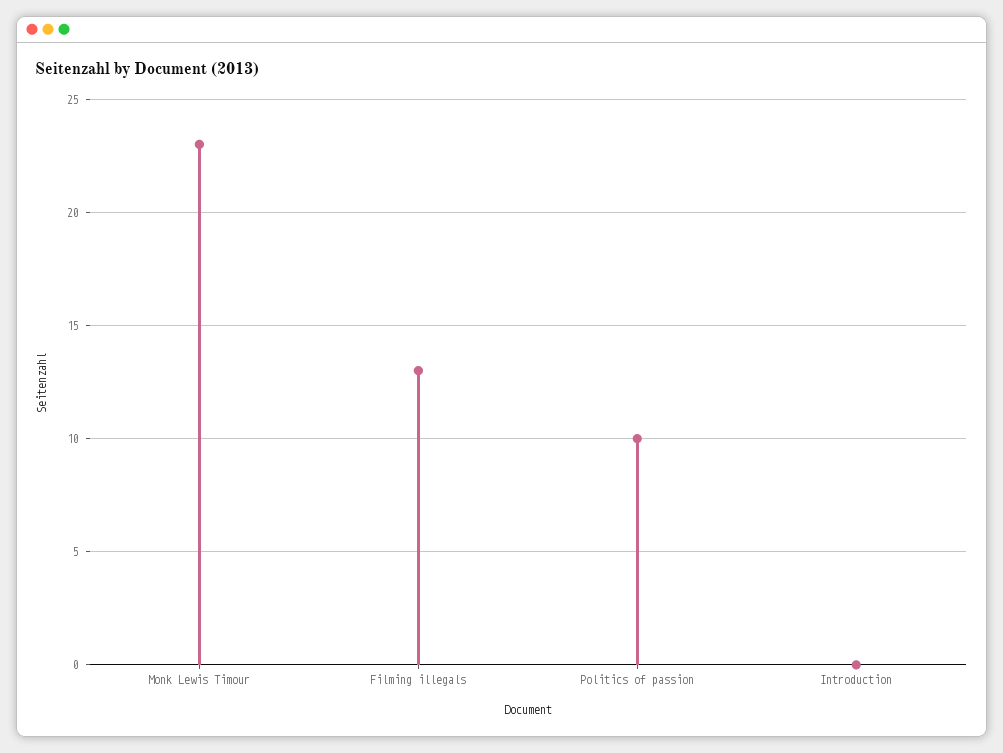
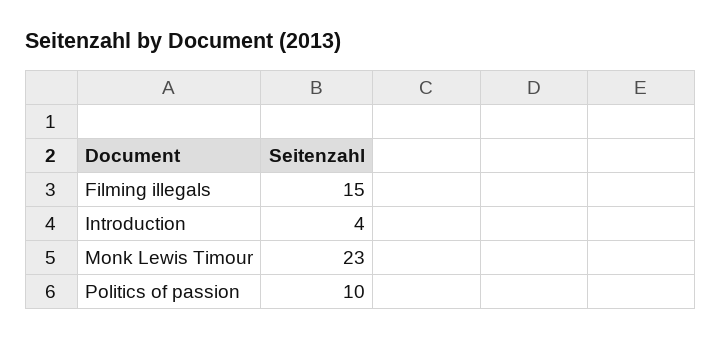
Filming illegals: 13 -> 15
Introduction: 0 -> 4

